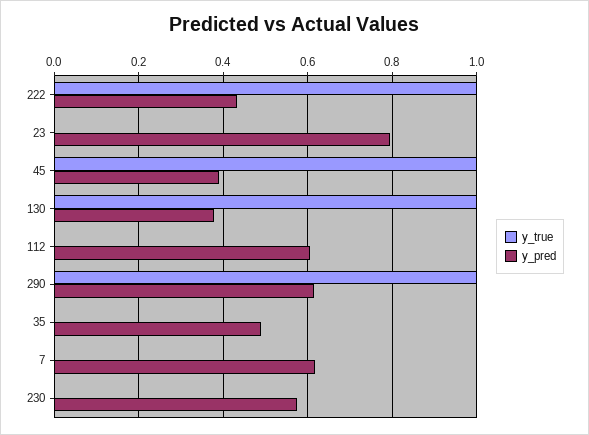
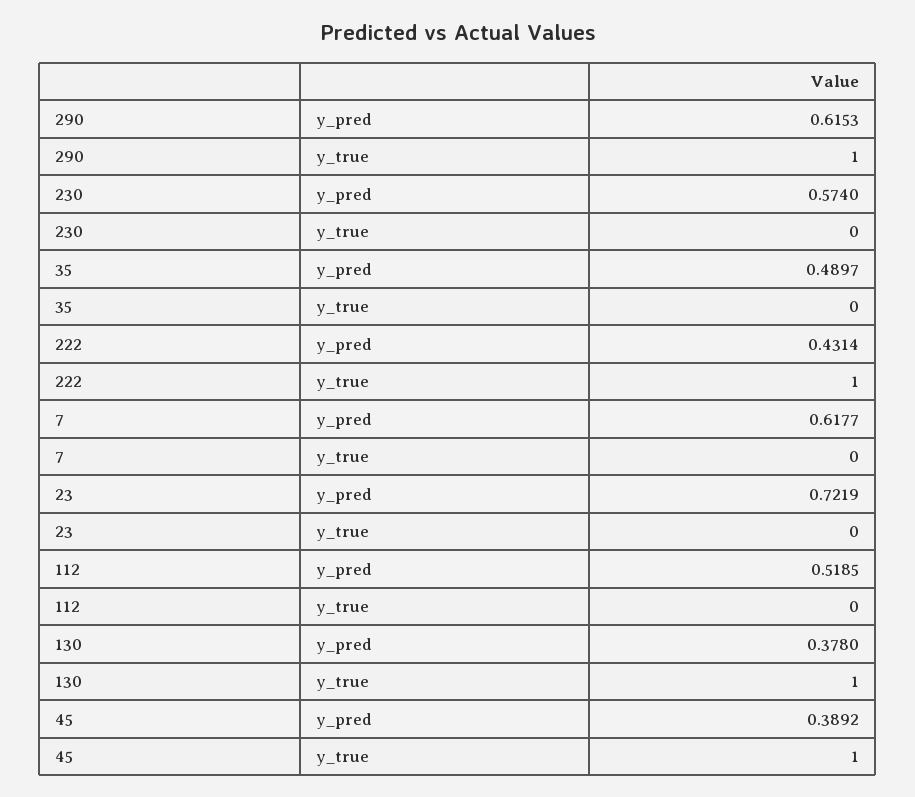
y_pred, 23: 0.8 -> 0.7219
y_pred, 112: 0.6 -> 0.5185

